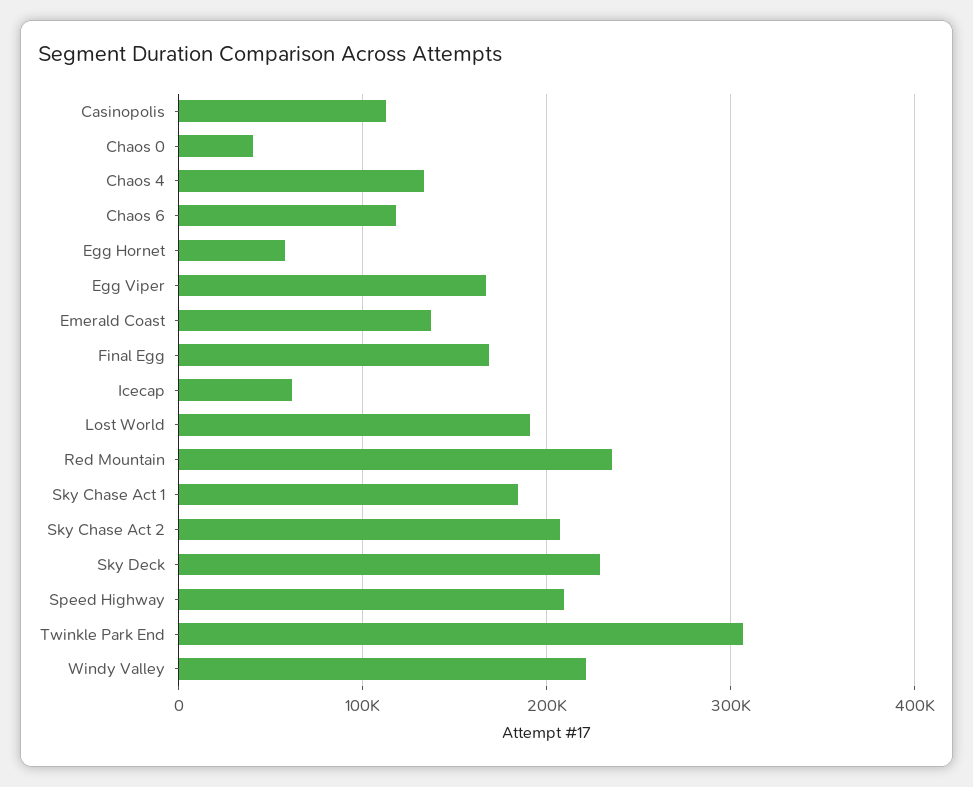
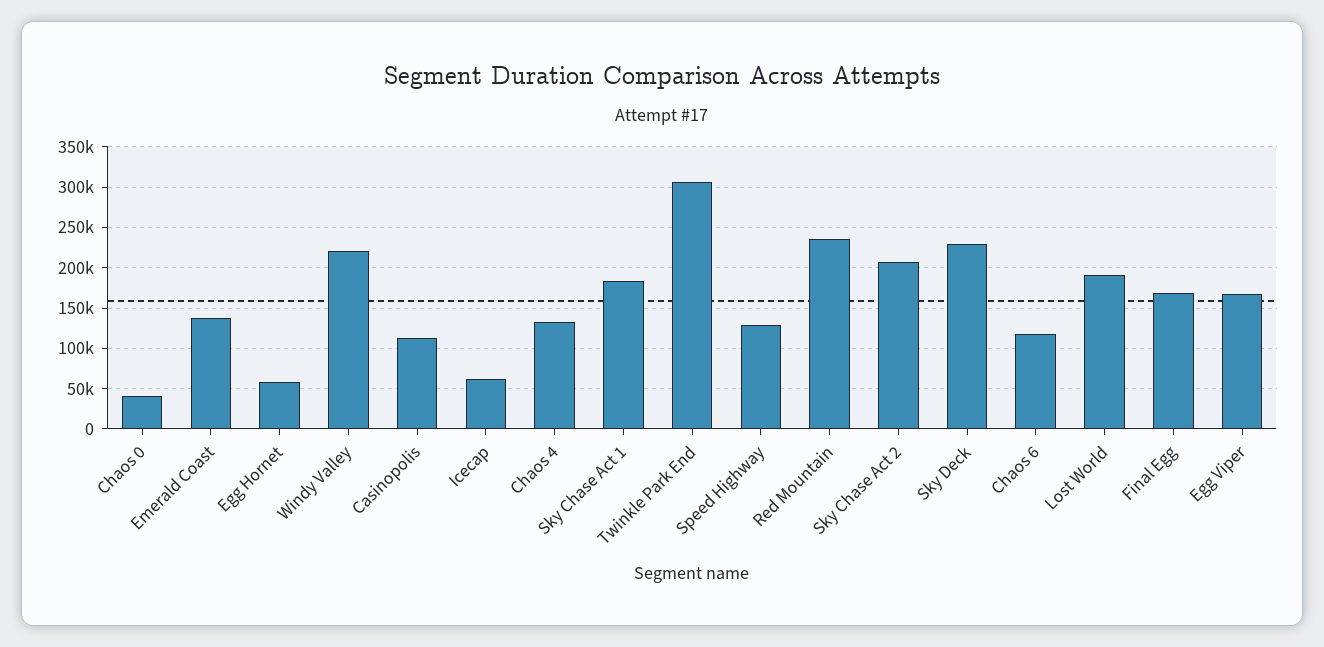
Speed Highway: 210000 -> 130000

